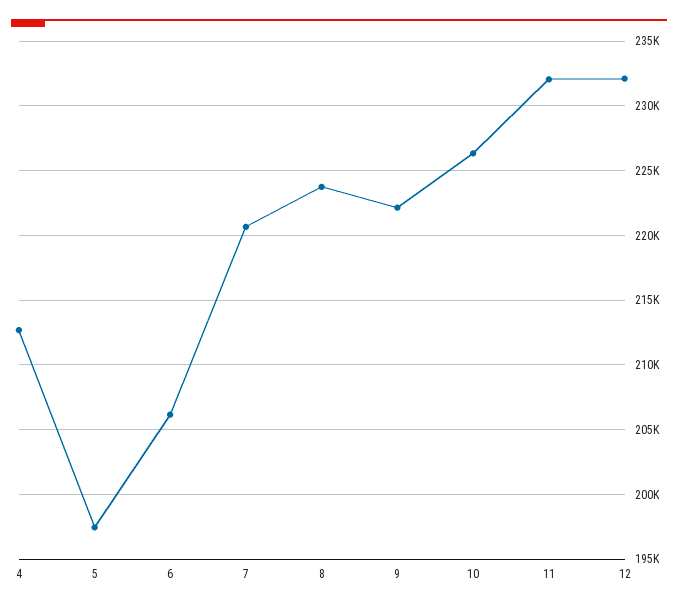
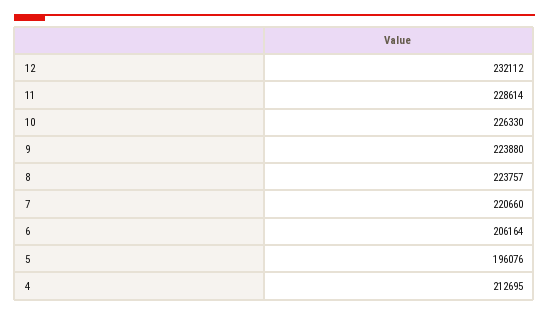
5: 197500 -> 196076
9: 222000 -> 223880
11: 232000 -> 228614

